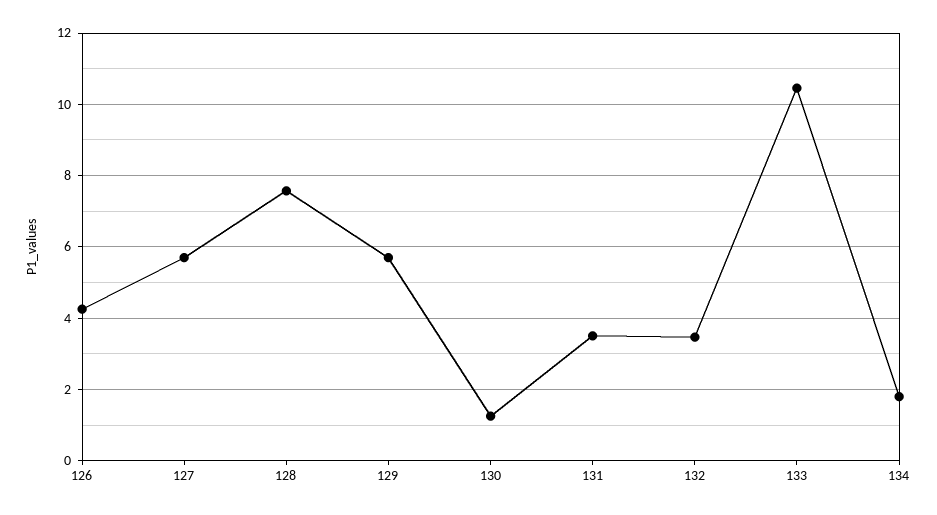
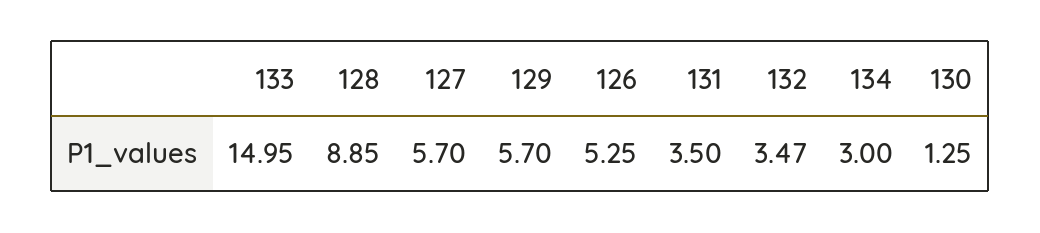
126: 4.2 -> 5.25
128: 7.6 -> 8.85
133: 10.4 -> 14.95
134: 1.8 -> 3

